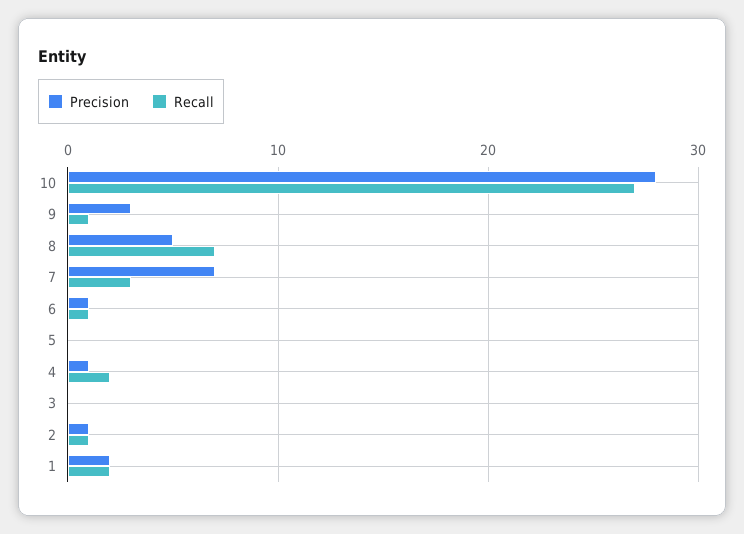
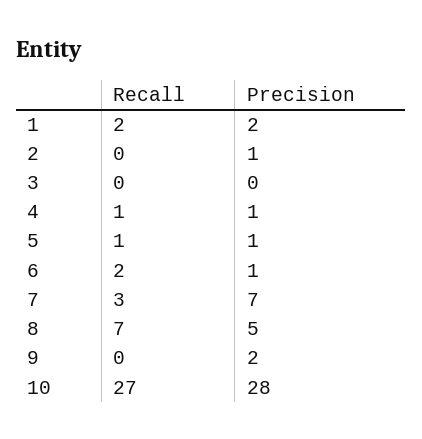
Precision, 9: 3 -> 2
Recall, 9: 1 -> 0
Recall, 6: 1 -> 2
Precision, 5: 0 -> 1
Recall, 5: 0 -> 1
Recall, 4: 2 -> 1
Recall, 2: 1 -> 0

